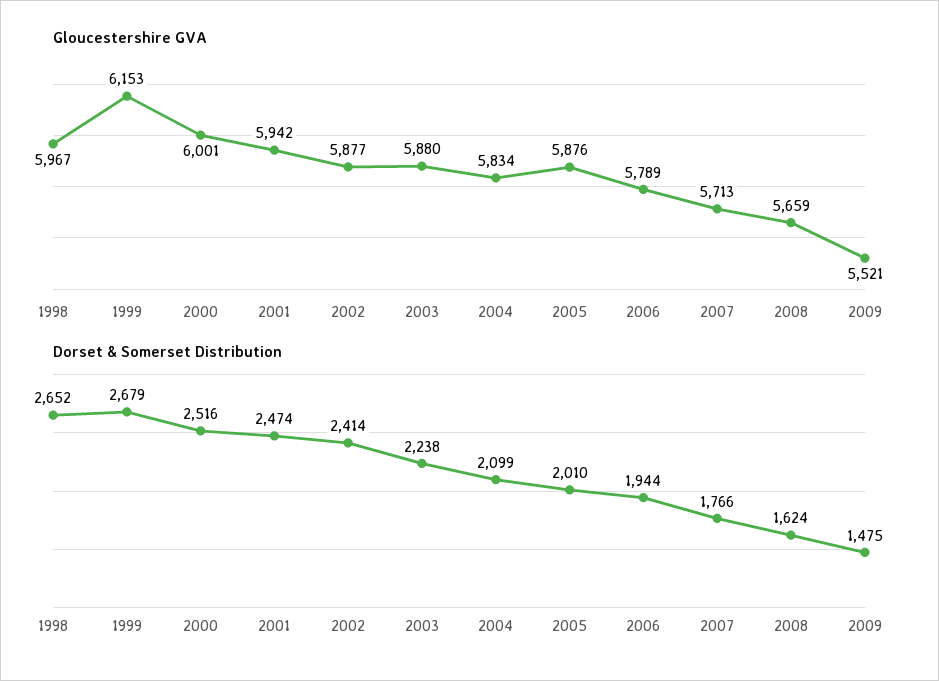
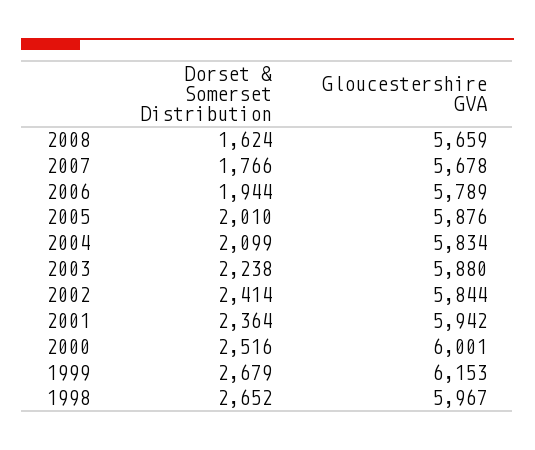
Gloucestershire GVA, 2002: 5877 -> 5844
Gloucestershire GVA, 2007: 5713 -> 5678
Gloucestershire GVA, 2009: 5521 -> none
Dorset & Somerset Distribution, 2001: 2474 -> 2364
Dorset & Somerset Distribution, 2009: 1475 -> none

